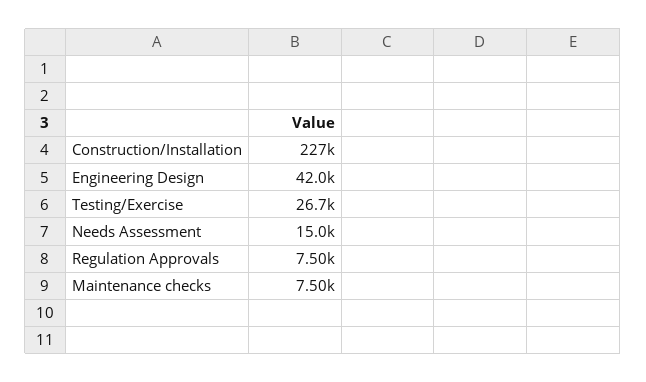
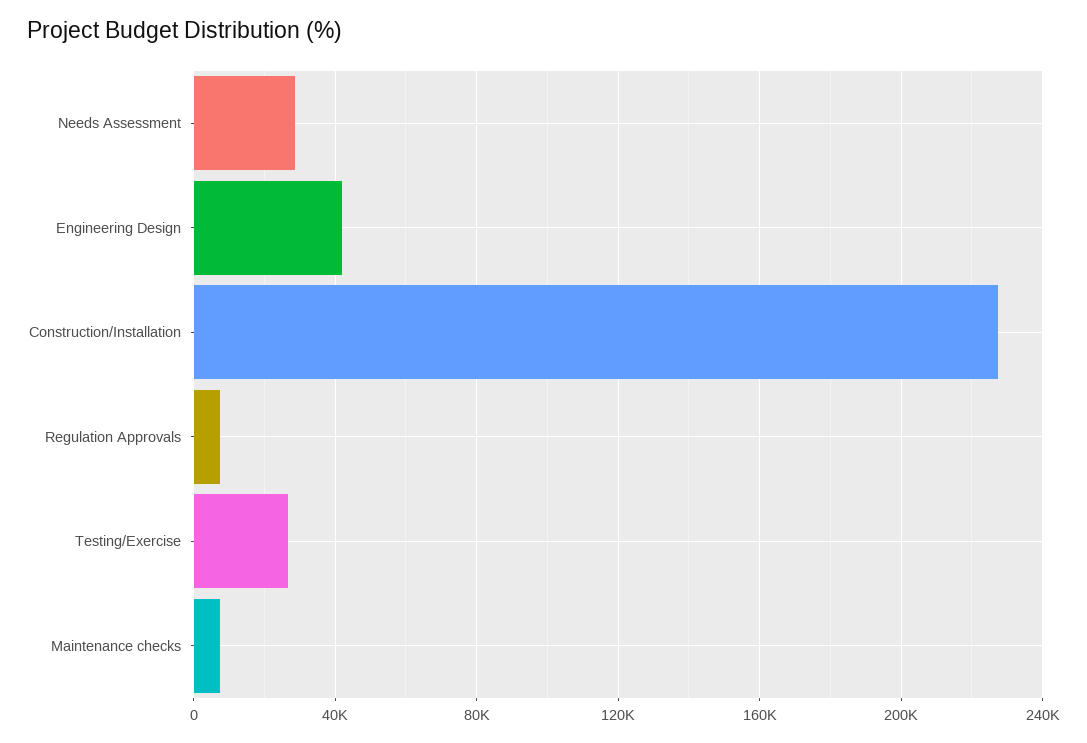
Needs Assessment: 15000 -> 30000

